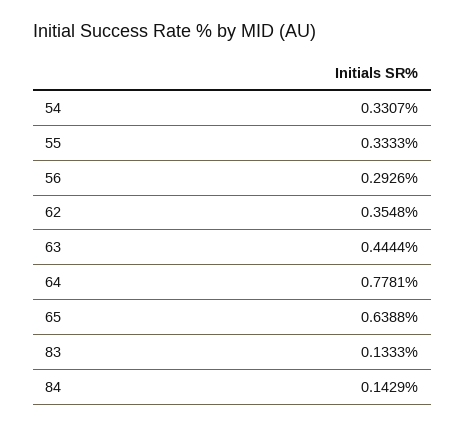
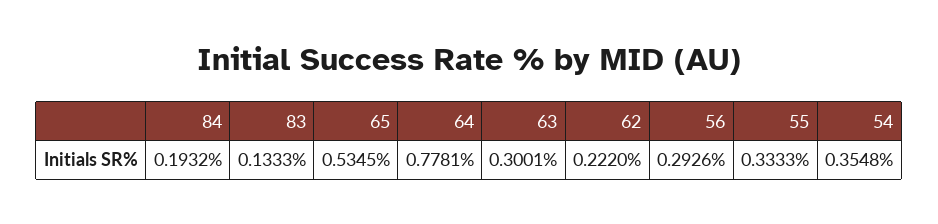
54: 0.3307 -> 0.3548
62: 0.3548 -> 0.222
63: 0.4444 -> 0.3001
65: 0.6388 -> 0.5345
84: 0.1429 -> 0.1932

